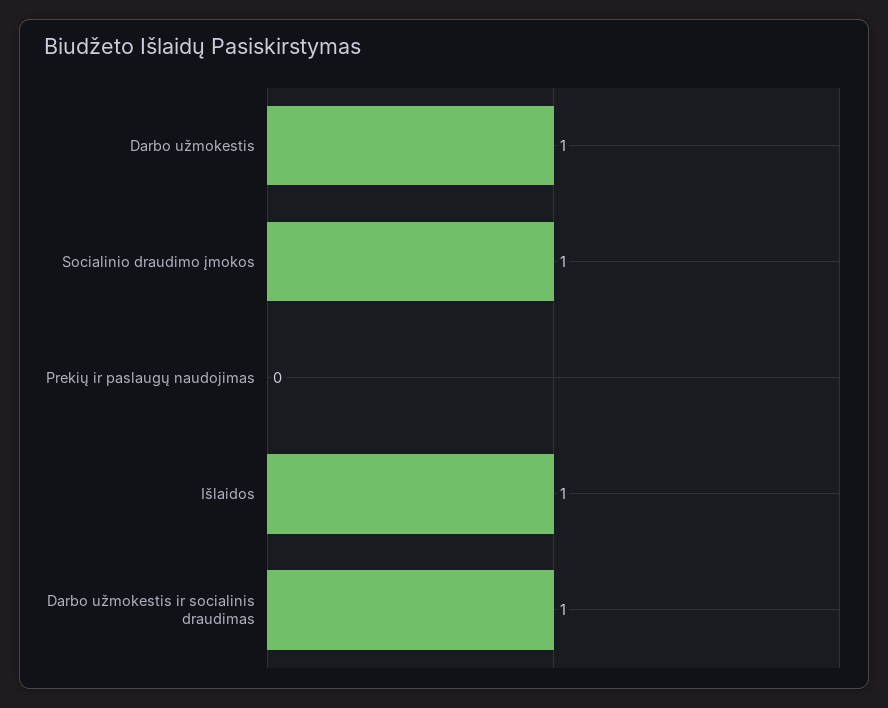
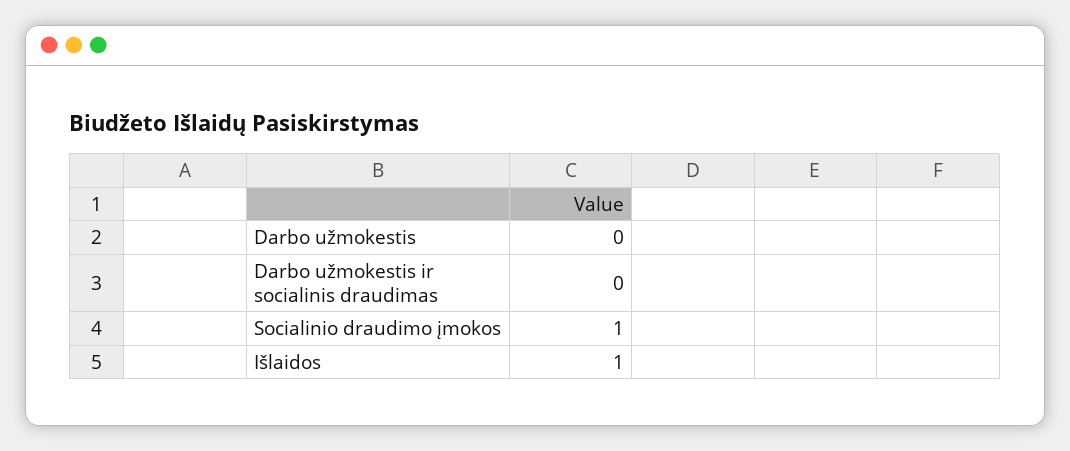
Darbo užmokestis: 1 -> 0
Prekių ir paslaugų naudojimas: 0 -> none
Darbo užmokestis ir socialinis draudimas: 1 -> 0

